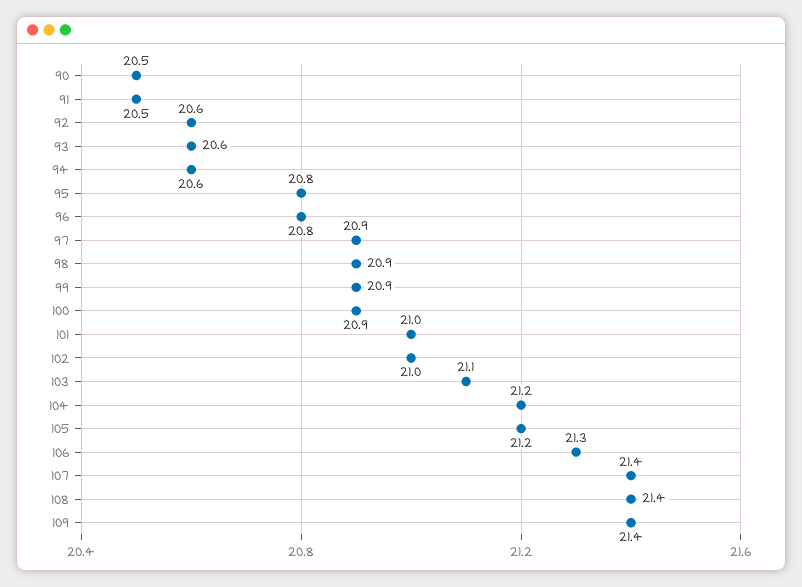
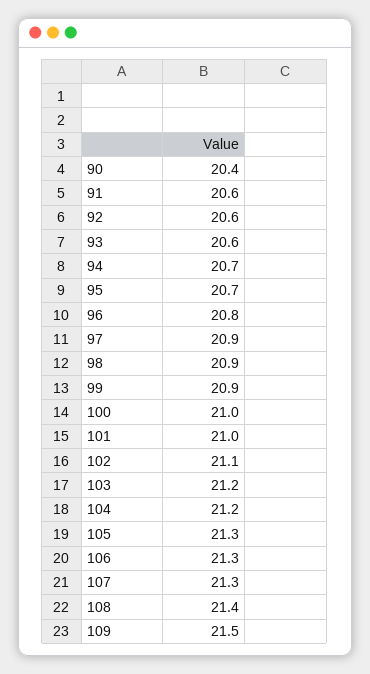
90: 20.5 -> 20.4
91: 20.5 -> 20.6
94: 20.6 -> 20.7
95: 20.8 -> 20.7
100: 20.9 -> 21
102: 21 -> 21.1
103: 21.1 -> 21.2
105: 21.2 -> 21.3
107: 21.4 -> 21.3
109: 21.4 -> 21.5

